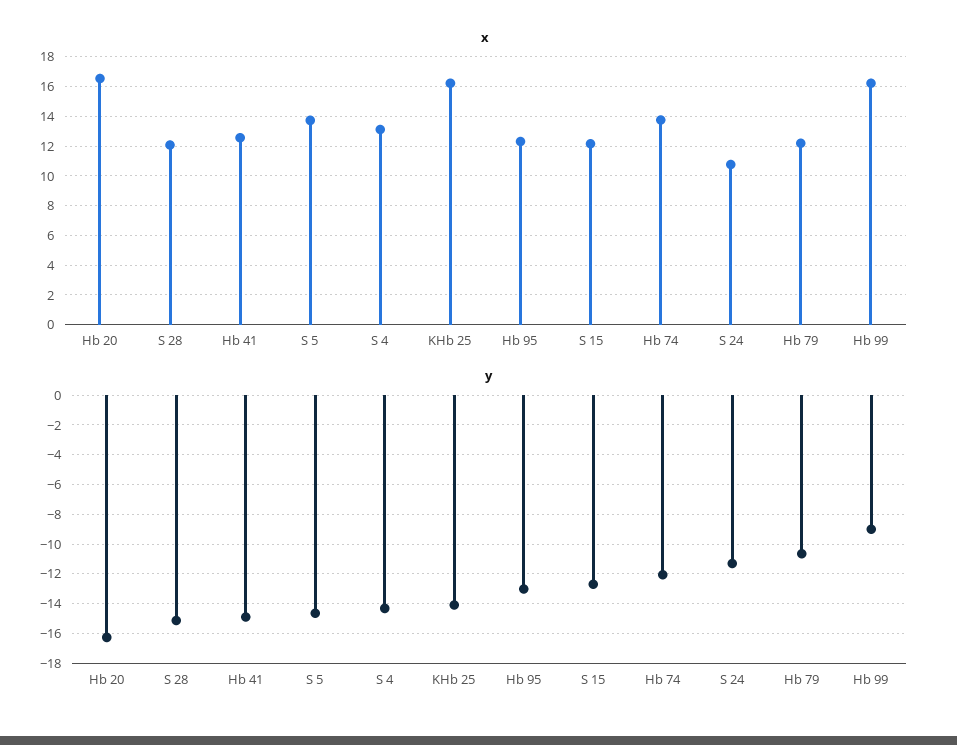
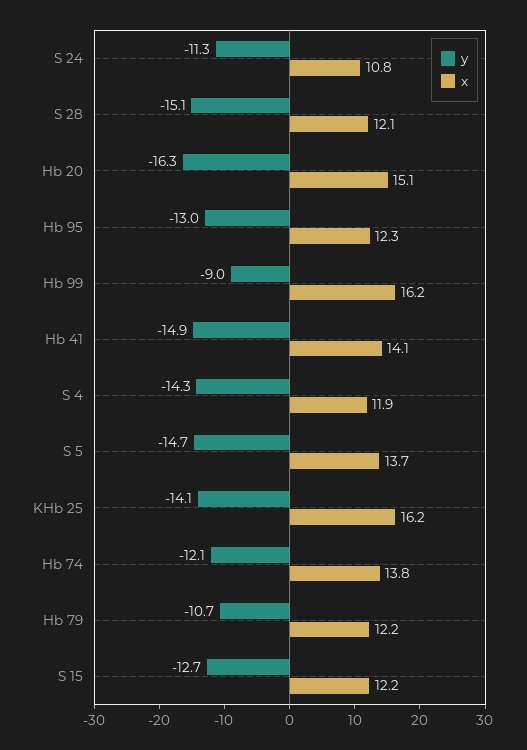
x, Hb 20: 16.5 -> 15.1
x, Hb 41: 12.5 -> 14.1
x, S 4: 13 -> 11.9

